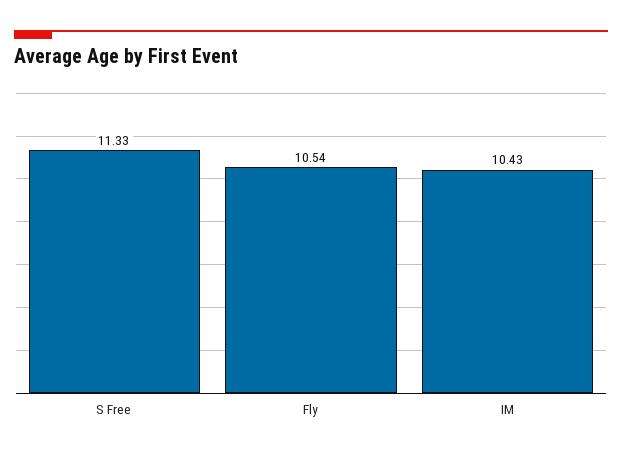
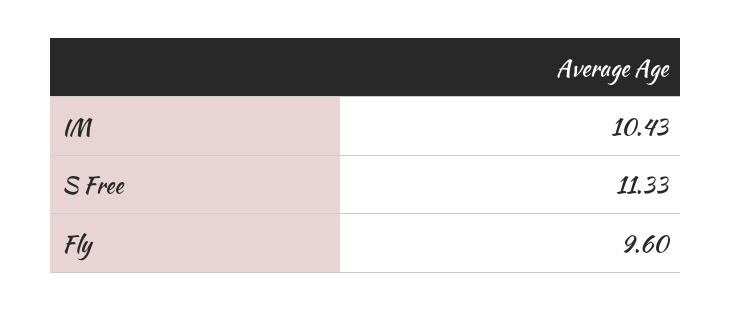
Fly: 10.54 -> 9.6

